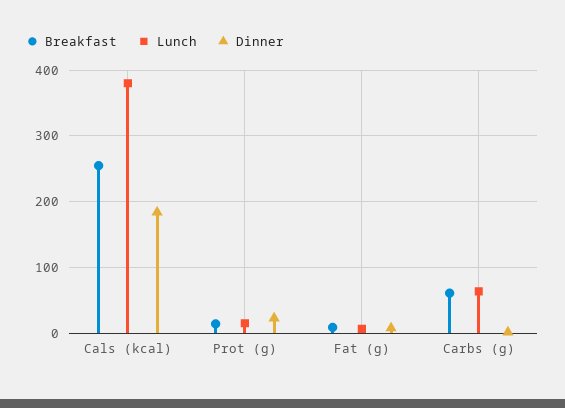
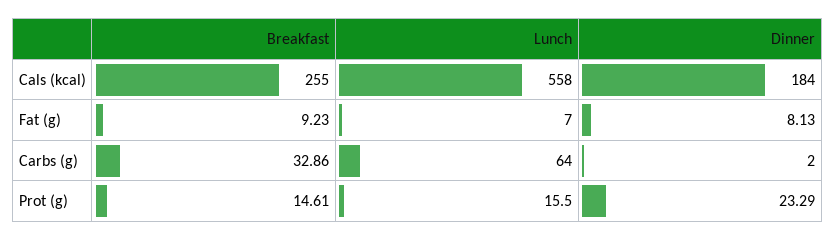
Lunch, Cals (kcal): 380 -> 558
Breakfast, Carbs (g): 60 -> 32.86

